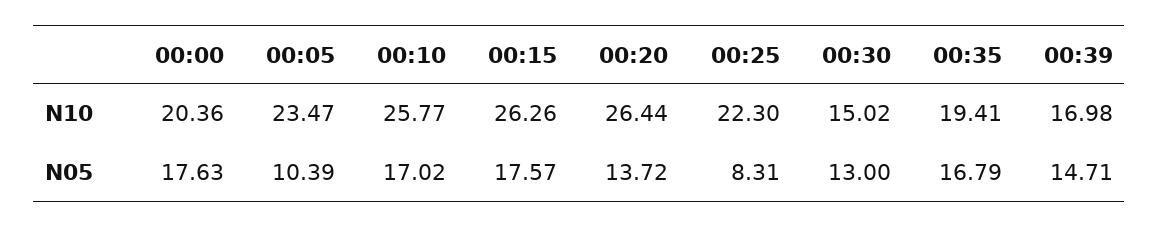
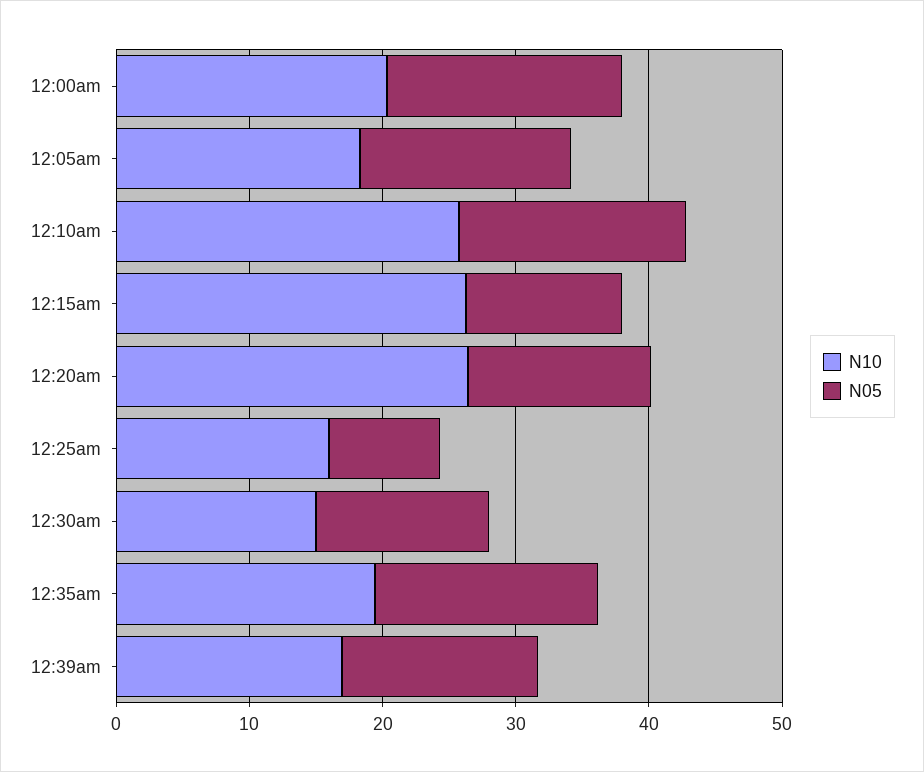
N10, 00:05: 23.47 -> 18
N10, 00:25: 22.3 -> 16
N05, 00:05: 10.39 -> 16
N05, 00:15: 17.57 -> 12

